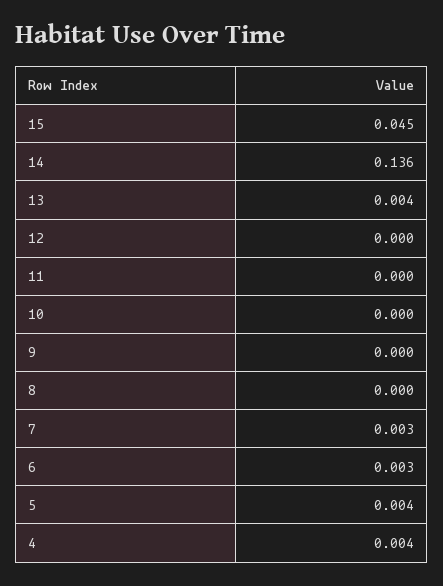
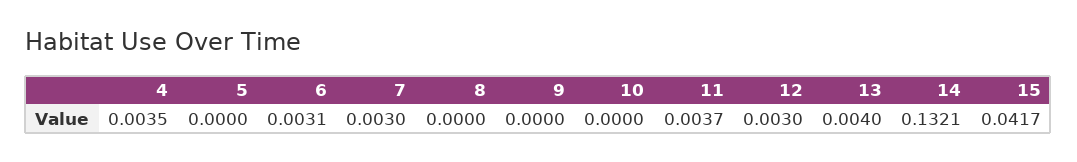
15: 0.045 -> 0.0417
14: 0.136 -> 0.1321
12: 0 -> 0.003
11: 0 -> 0.0037
5: 0.004 -> 0

